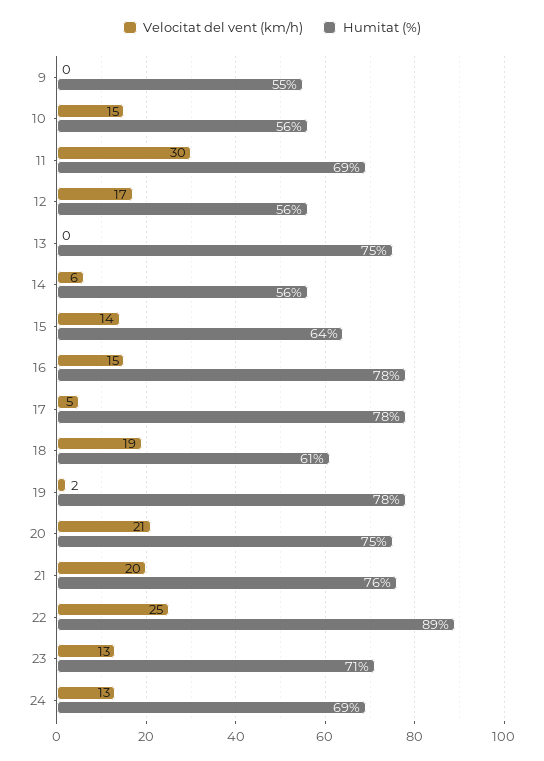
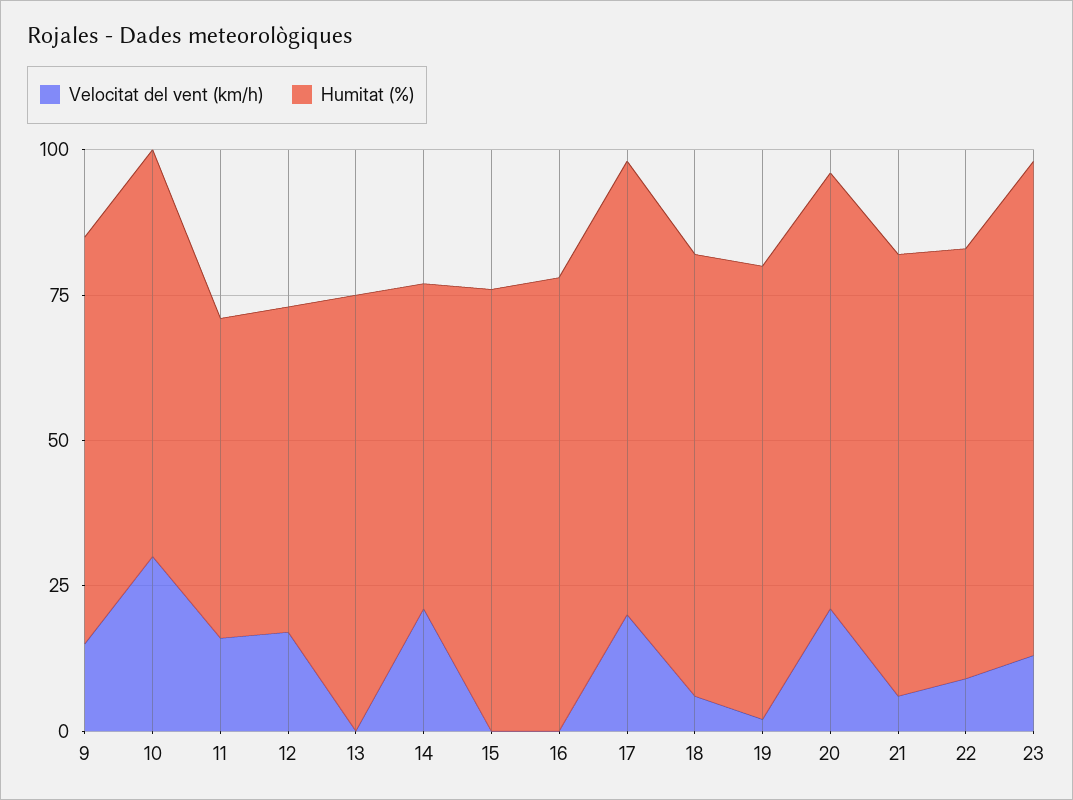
Velocitat del vent (km/h), 9: 0 -> 15
Humitat (%), 9: 55 -> 70
Velocitat del vent (km/h), 10: 15 -> 30
Humitat (%), 10: 56 -> 70
Velocitat del vent (km/h), 11: 30 -> 15
Humitat (%), 11: 69 -> 55
Velocitat del vent (km/h), 14: 6 -> 20
Velocitat del vent (km/h), 15: 14 -> 0
Humitat (%), 15: 64 -> 75
Velocitat del vent (km/h), 16: 15 -> 0
Velocitat del vent (km/h), 17: 5 -> 20
Velocitat del vent (km/h), 18: 19 -> 5
Humitat (%), 18: 61 -> 75
Velocitat del vent (km/h), 21: 20 -> 5
Velocitat del vent (km/h), 22: 25 -> 10
Humitat (%), 22: 89 -> 75
Humitat (%), 23: 71 -> 85
Velocitat del vent (km/h), 24: 13 -> none
Humitat (%), 24: 69 -> none

